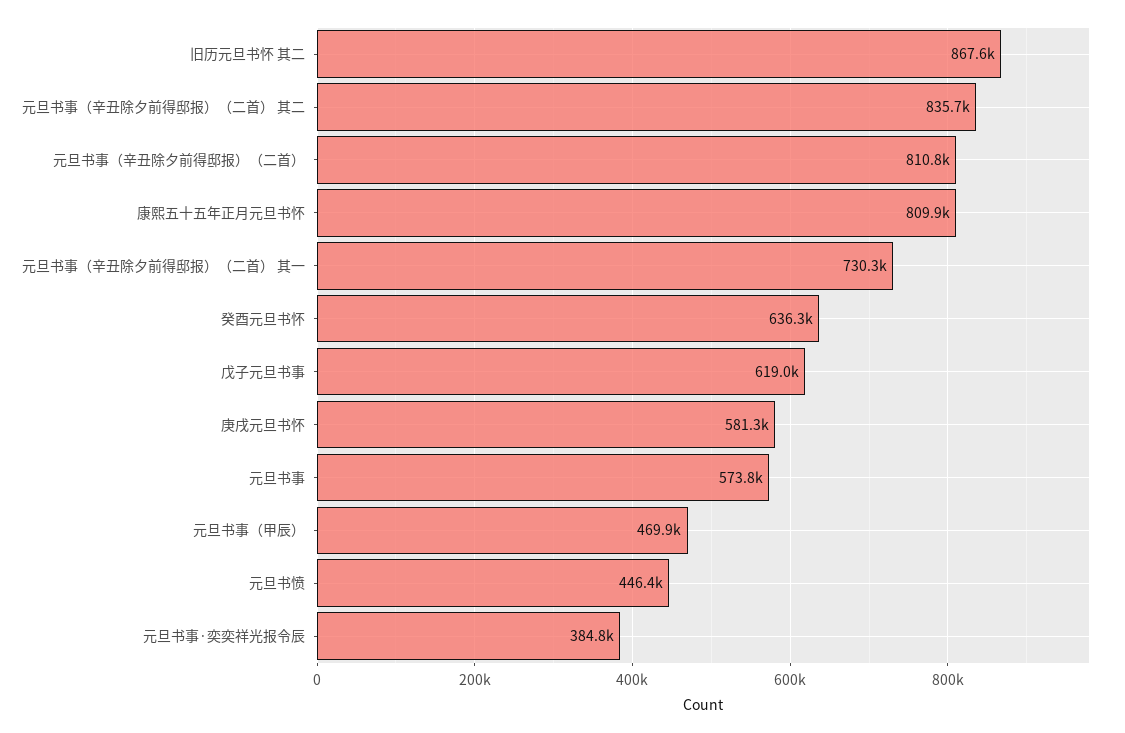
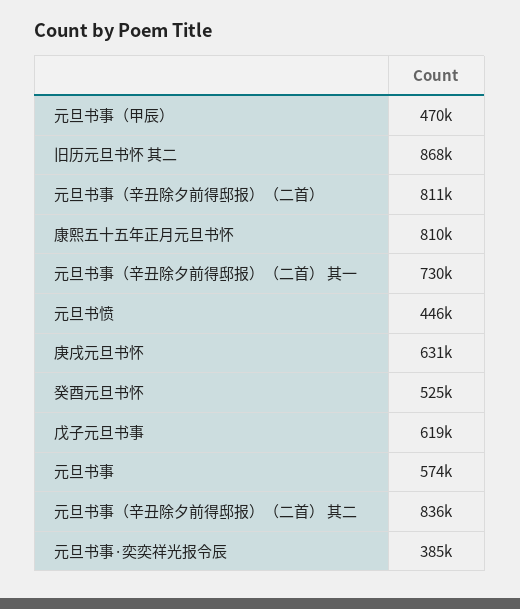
癸酉元旦书怀: 636300 -> 525000
庚戌元旦书怀: 581300 -> 631000

